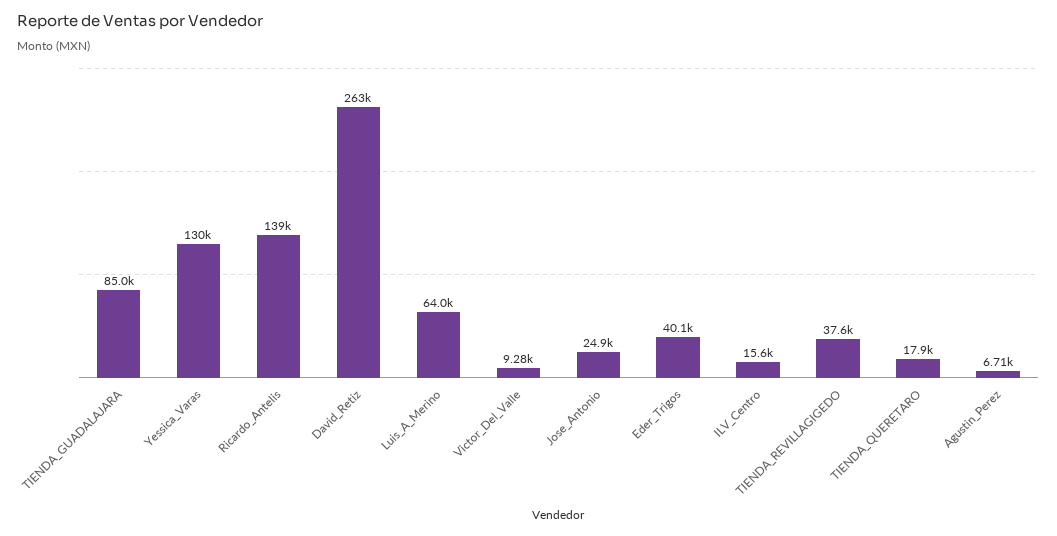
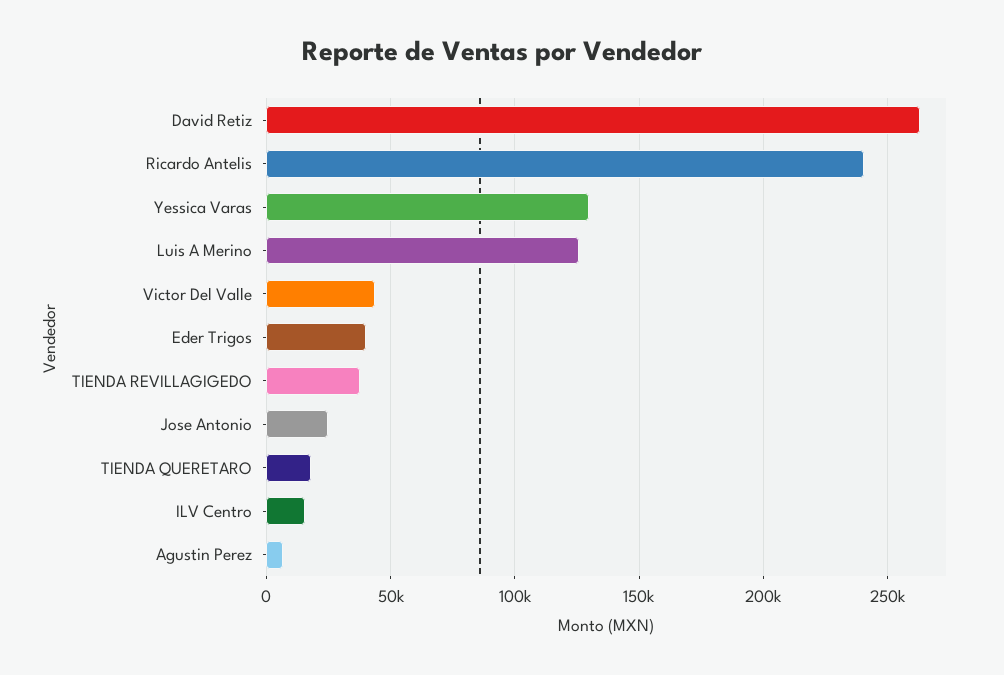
TIENDA_GUADALAJARA: 85000 -> none
Ricardo_Antelis: 139000 -> 240000
Luis_A_Merino: 64000 -> 125000
Victor_Del_Valle: 9280 -> 45000

